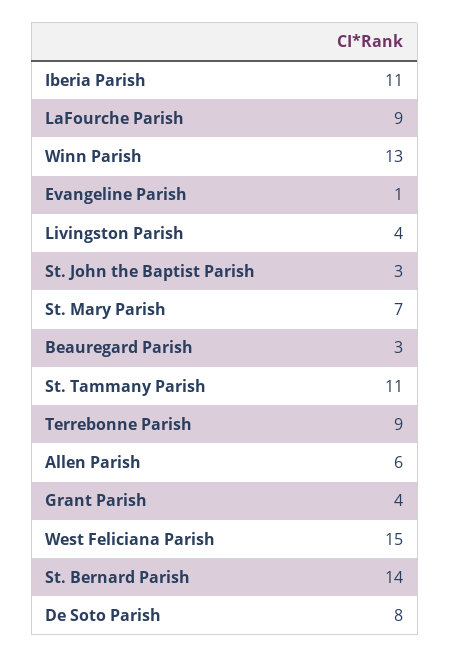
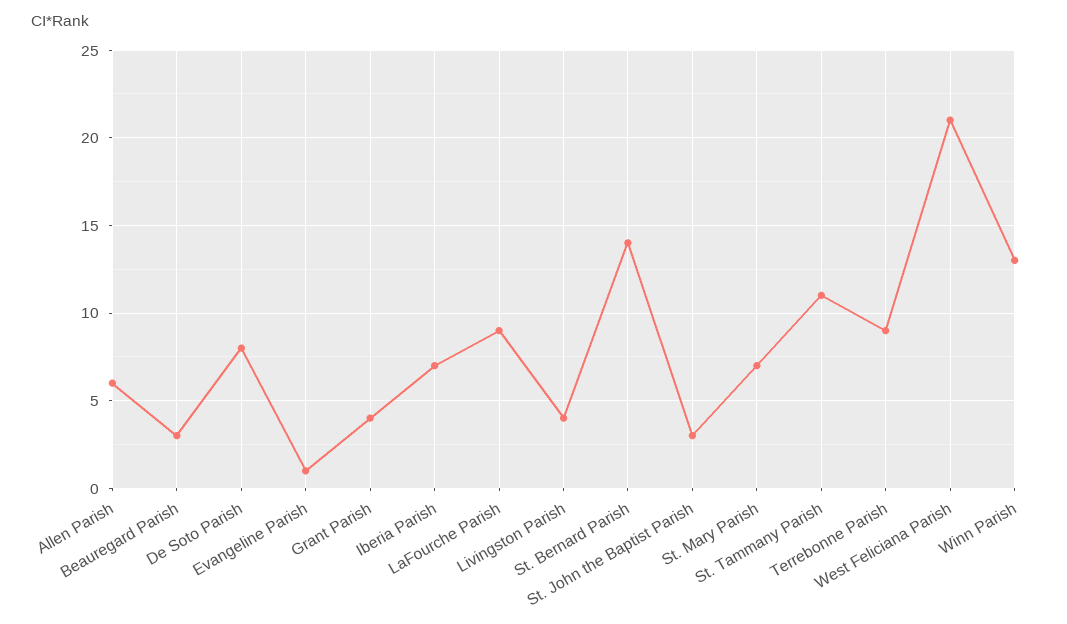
Iberia Parish: 11 -> 7
West Feliciana Parish: 15 -> 21

